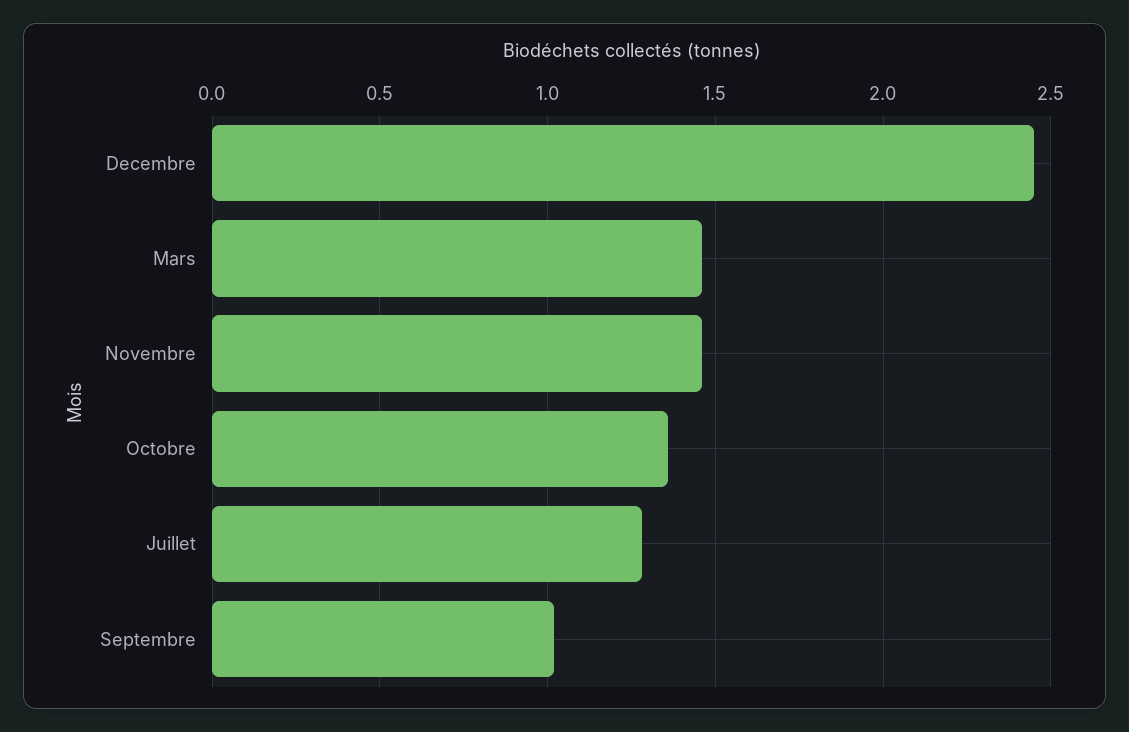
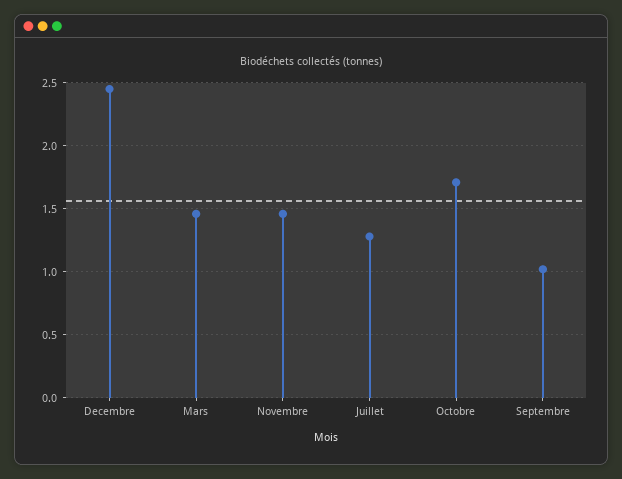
Octobre: 1.35 -> 1.7

